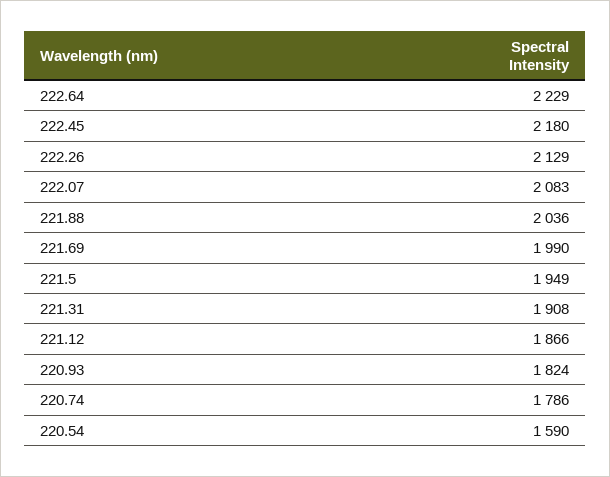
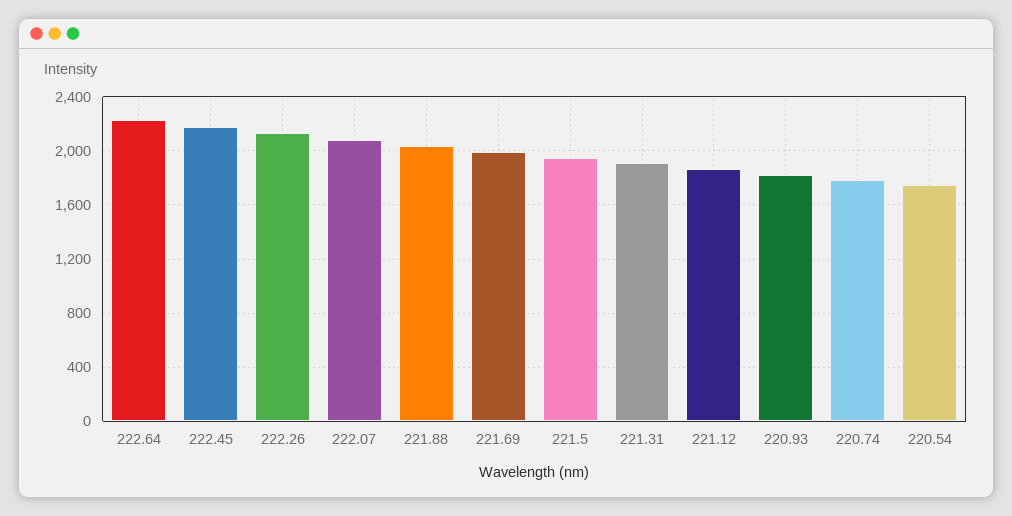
220.54: 1590 -> 1750

